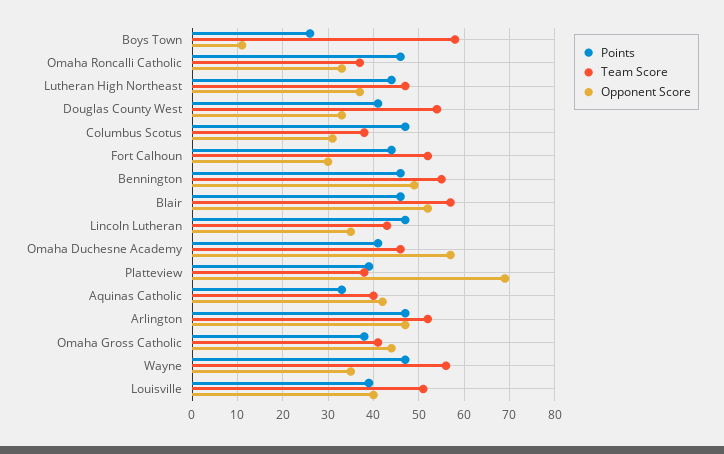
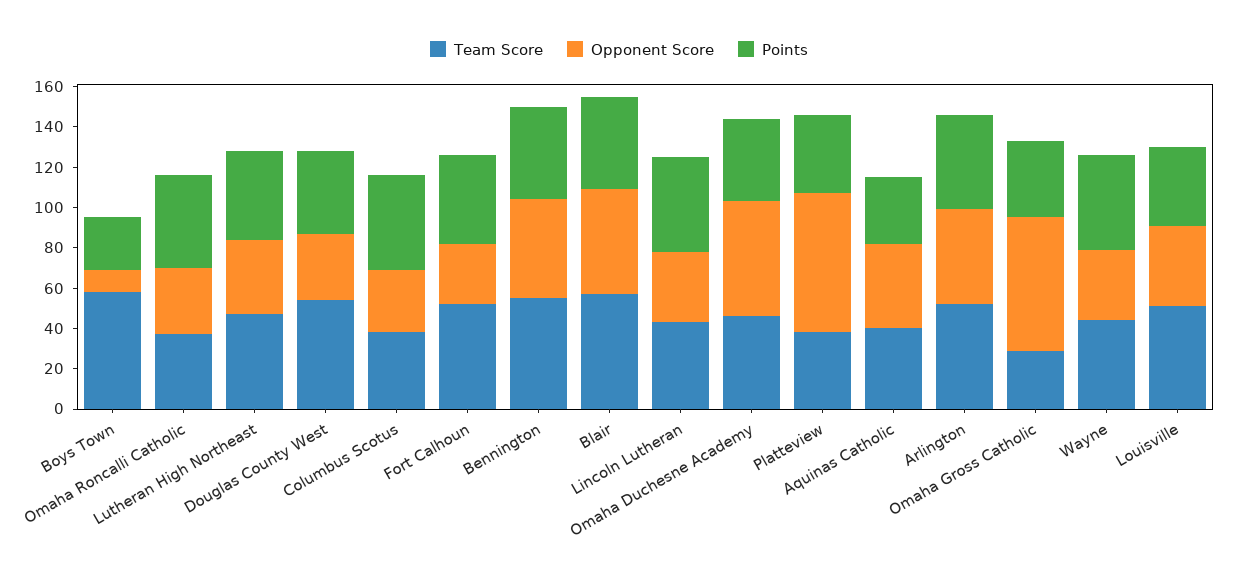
Team Score, Omaha Gross Catholic: 40 -> 30
Opponent Score, Omaha Gross Catholic: 45 -> 65
Team Score, Wayne: 55 -> 45

